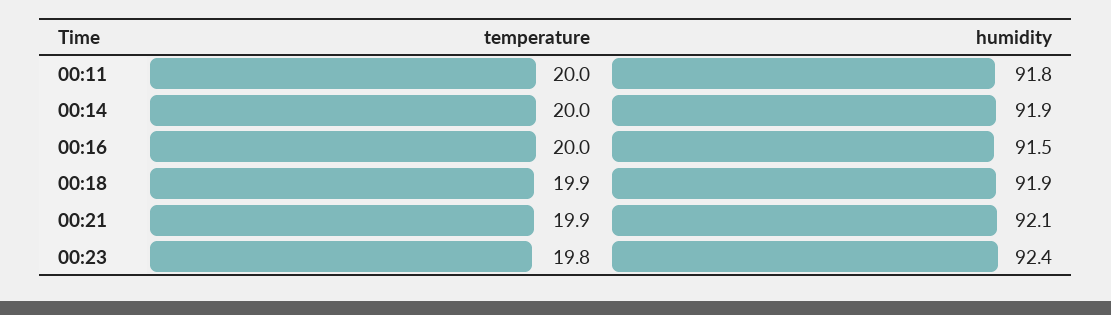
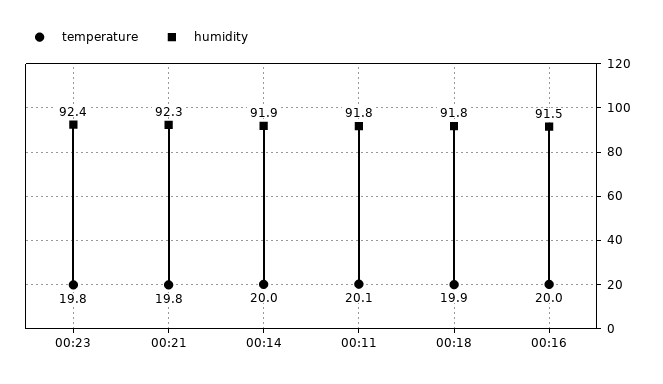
temperature, 00:11: 20 -> 20.1
humidity, 00:18: 91.9 -> 91.8
temperature, 00:21: 19.9 -> 19.8
humidity, 00:21: 92.1 -> 92.3

